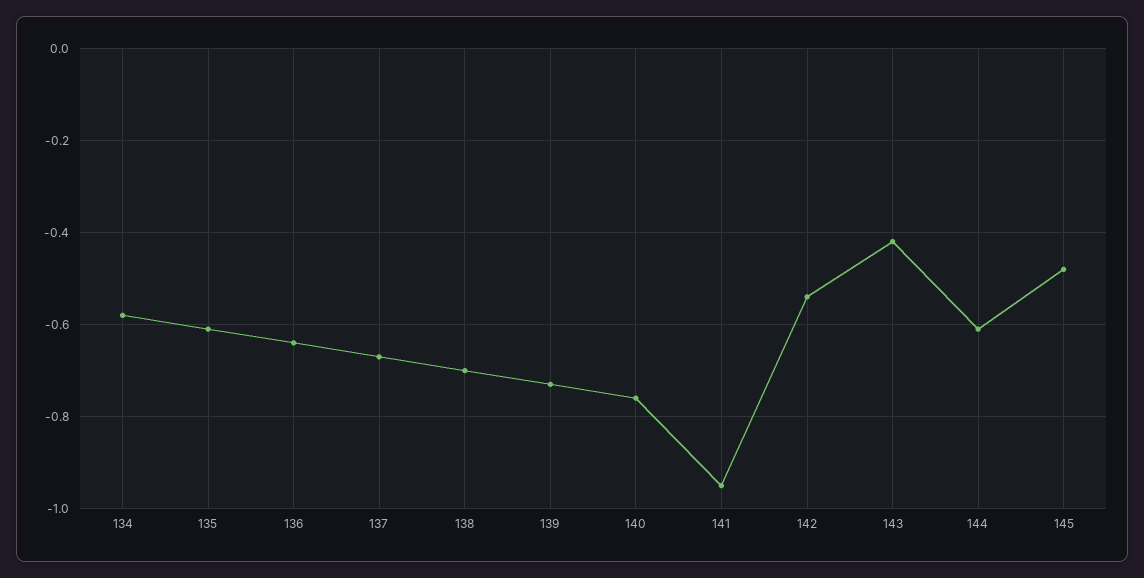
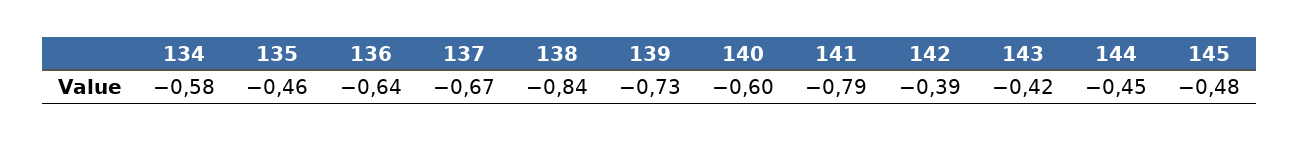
135: -0.6 -> -0.46
138: -0.7 -> -0.84
140: -0.75 -> -0.6
141: -0.95 -> -0.79
142: -0.55 -> -0.39
144: -0.6 -> -0.45

